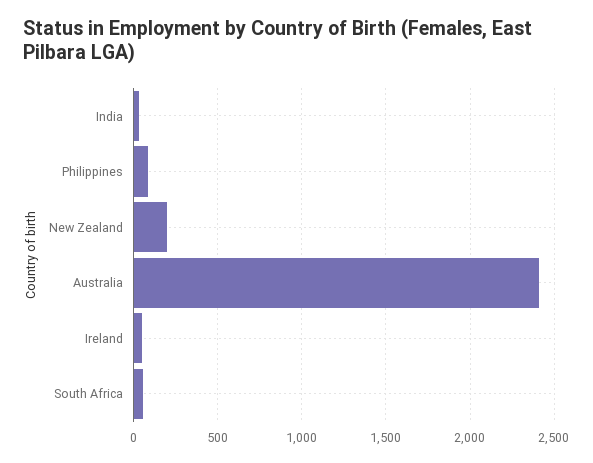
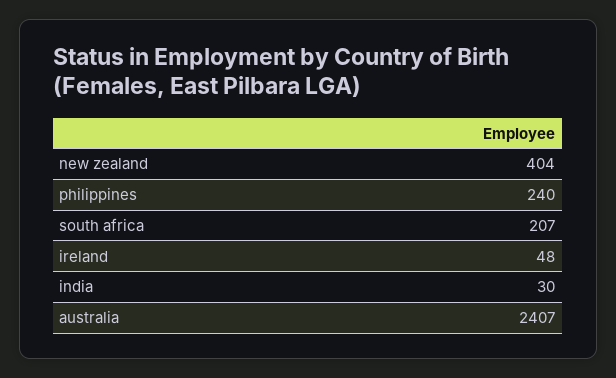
Philippines: 100 -> 240
New Zealand: 200 -> 404
South Africa: 50 -> 207

